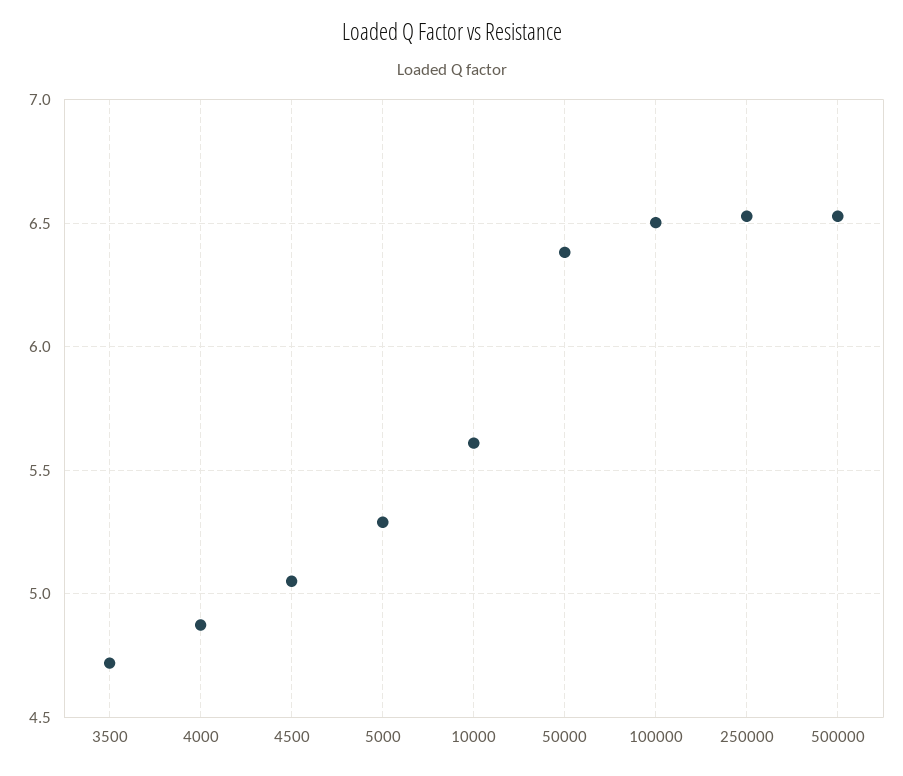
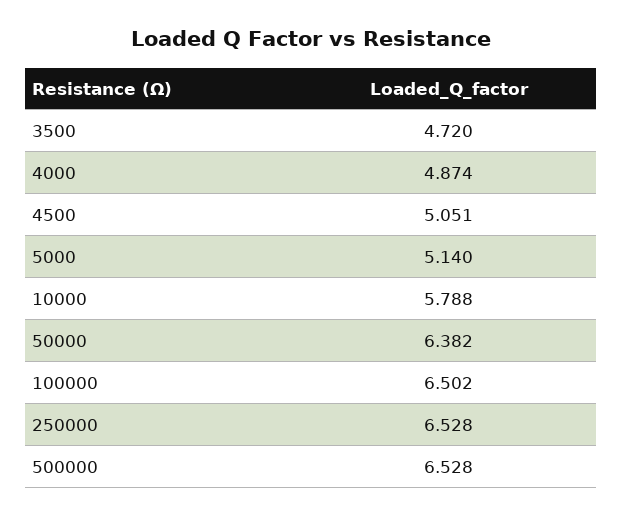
5000: 5.3 -> 5.14
10000: 5.6 -> 5.788

